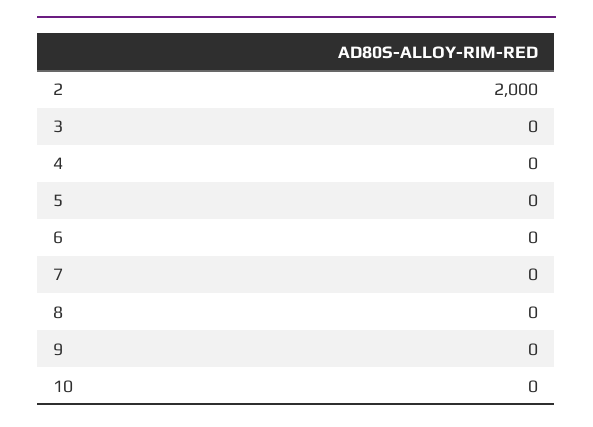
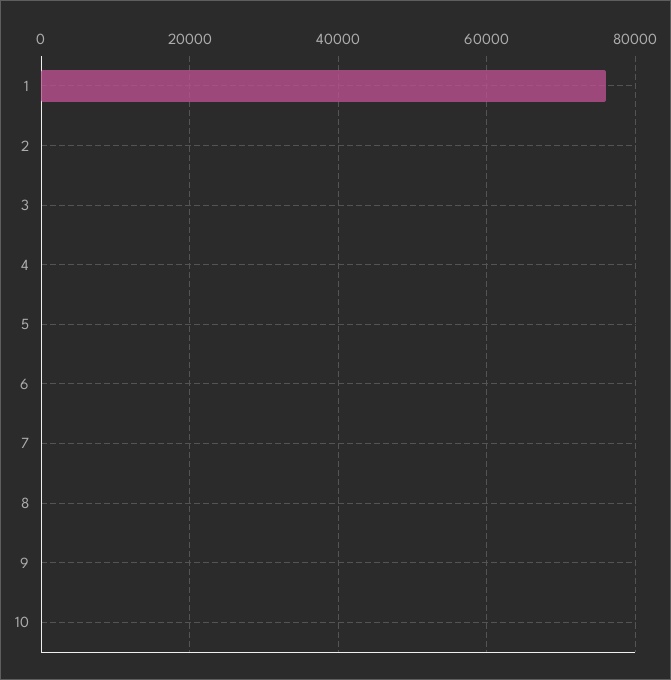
2: 2000 -> 0
1: none -> 76000

